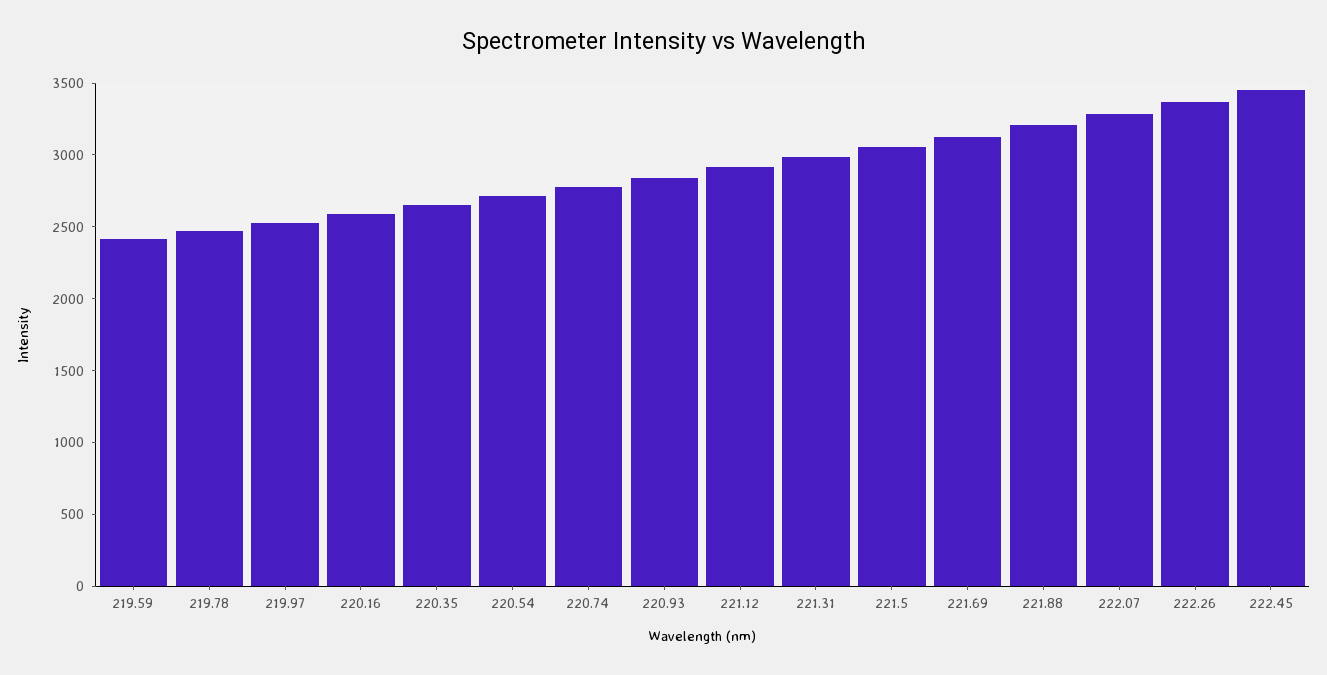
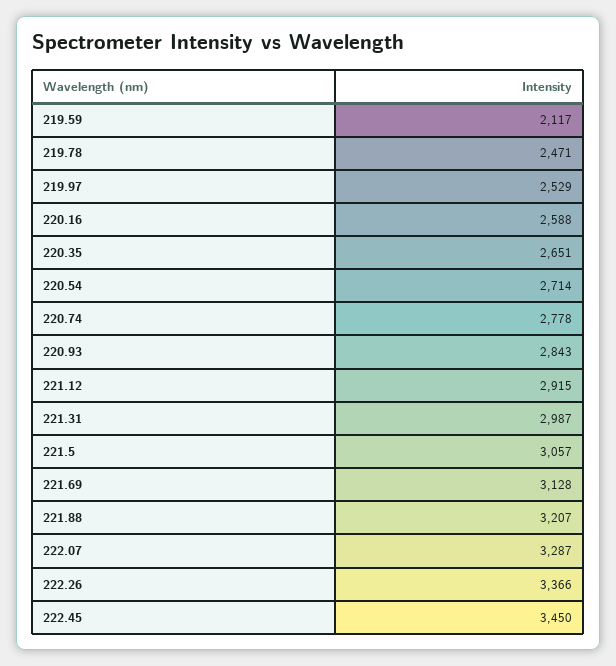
219.59: 2400 -> 2117

